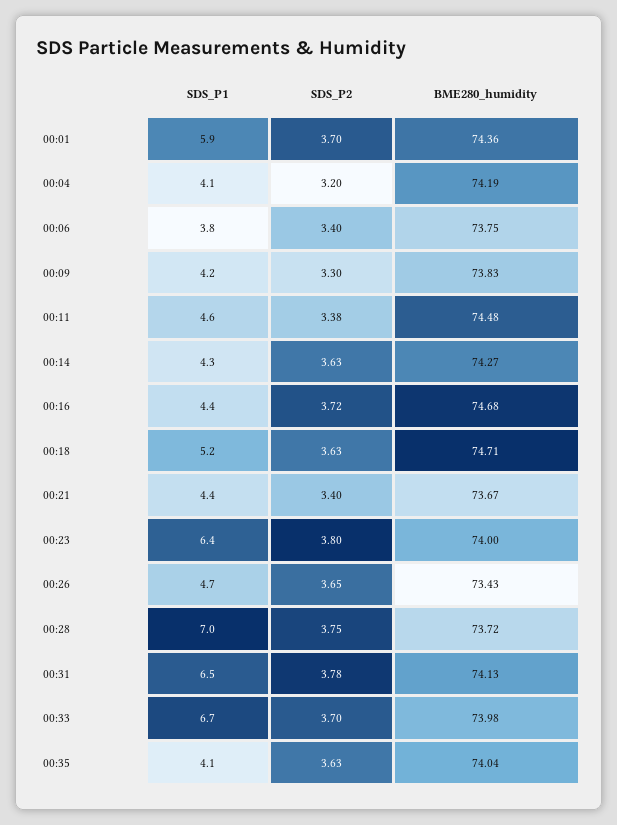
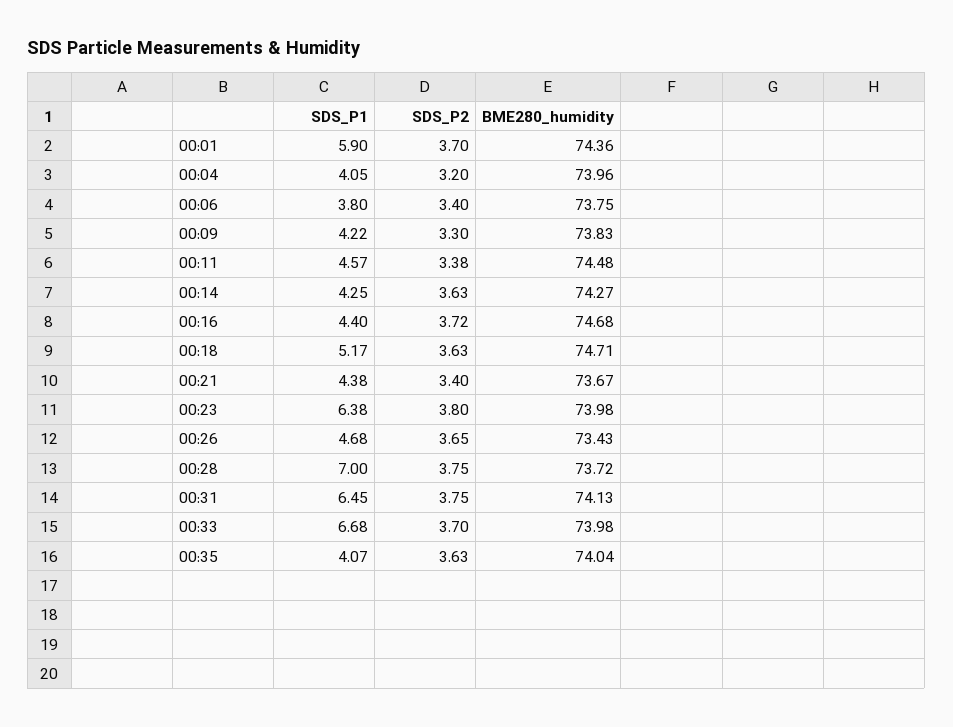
BME280_humidity, 00:04: 74.19 -> 73.96
BME280_humidity, 00:23: 74 -> 73.98
SDS_P2, 00:31: 3.78 -> 3.75

